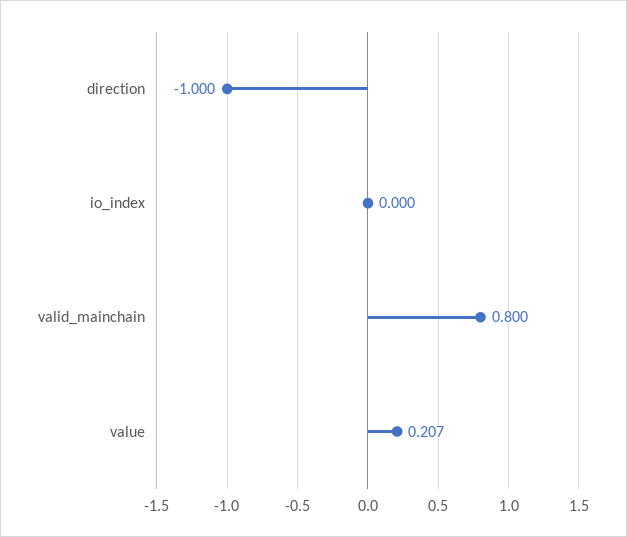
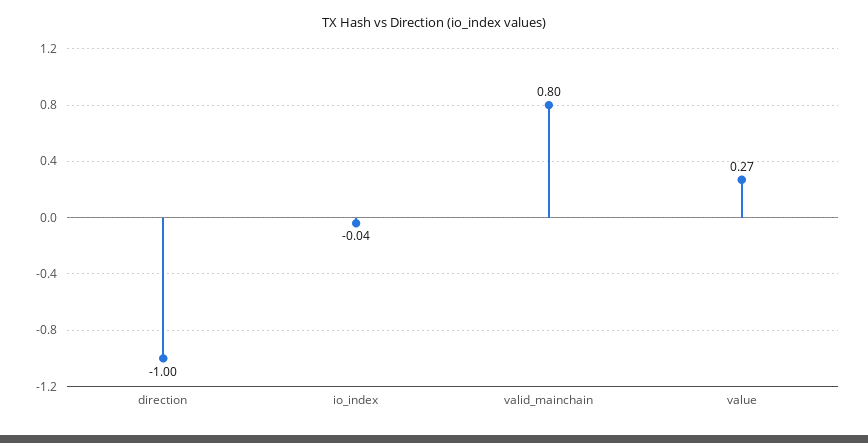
io_index: 0 -> -0.04
value: 0.207 -> 0.27

